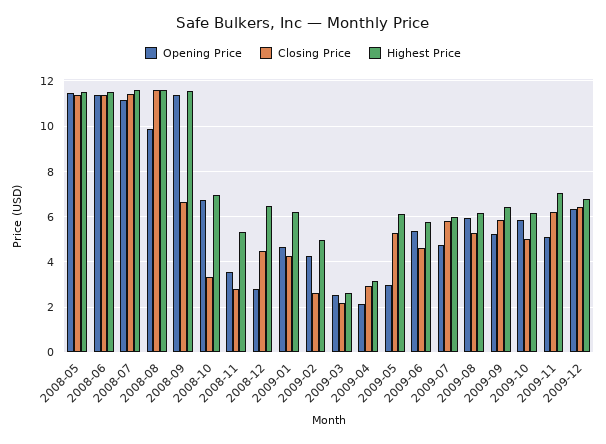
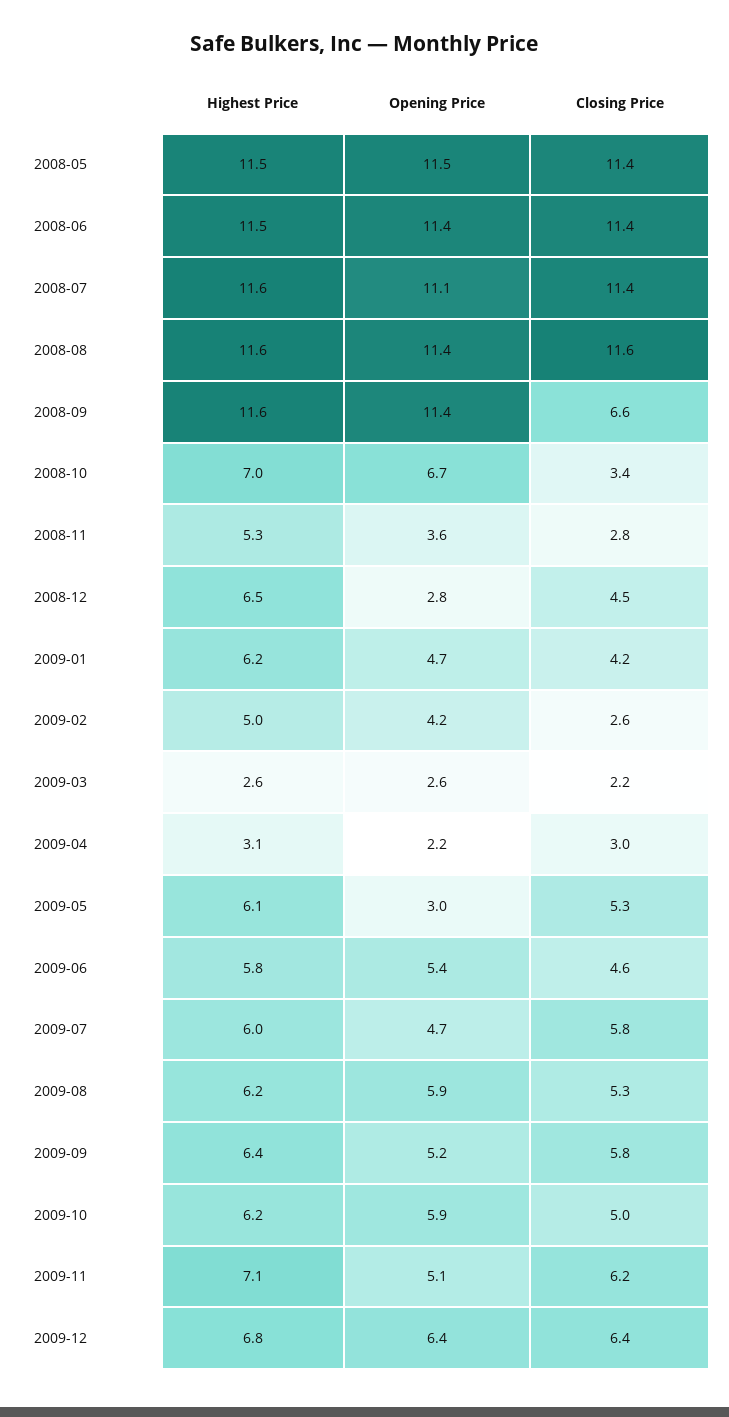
Opening Price, 2008-08: 10 -> 11.4

